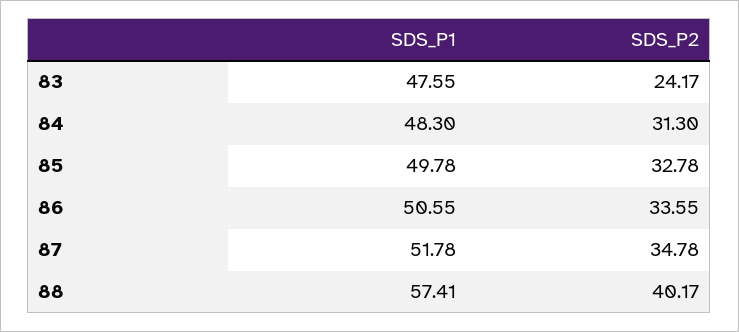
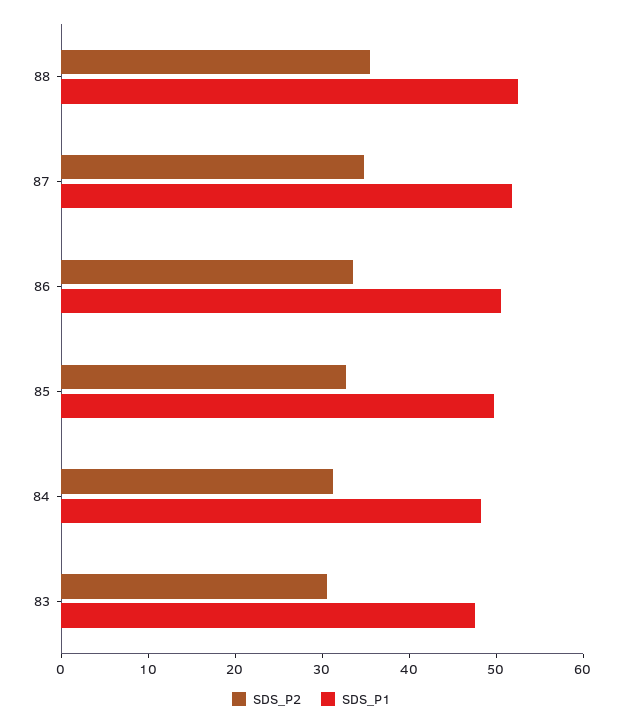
SDS_P2, 83: 24.17 -> 30
SDS_P1, 88: 57.41 -> 52
SDS_P2, 88: 40.17 -> 36

